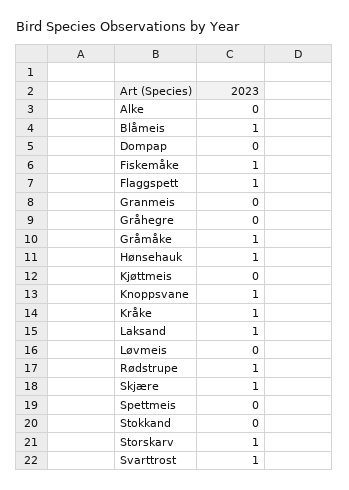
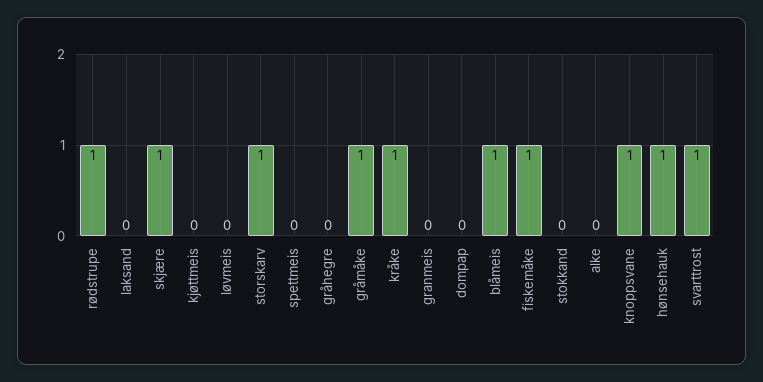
Flaggspett: 1 -> none
Laksand: 1 -> 0

